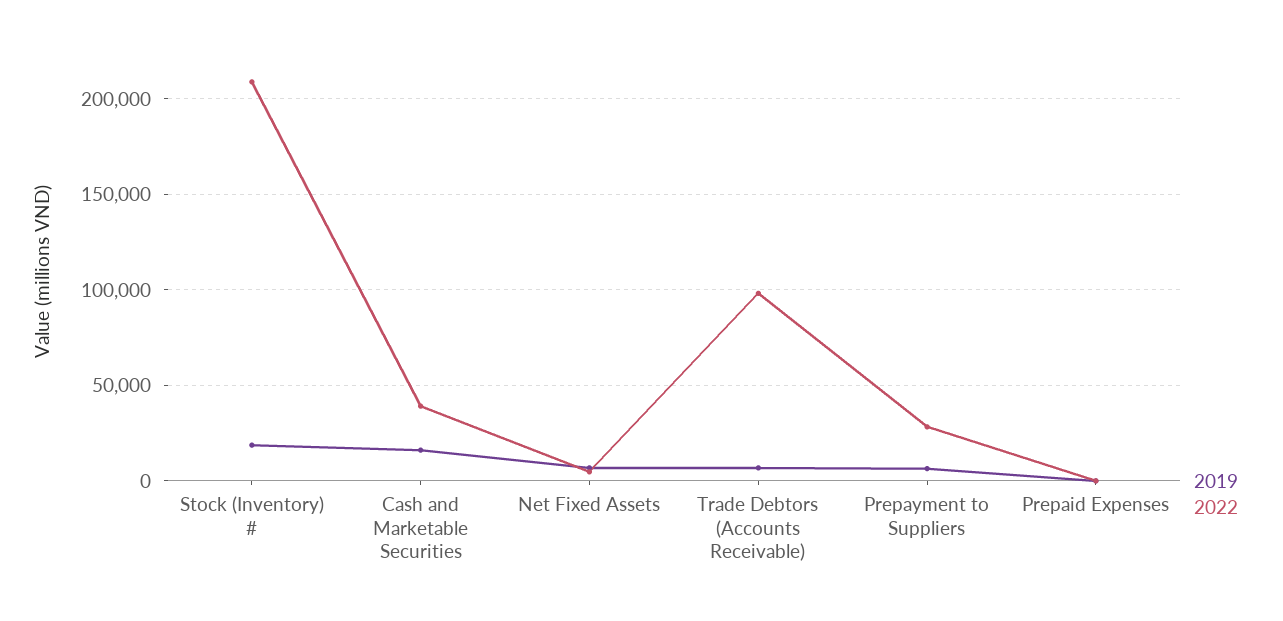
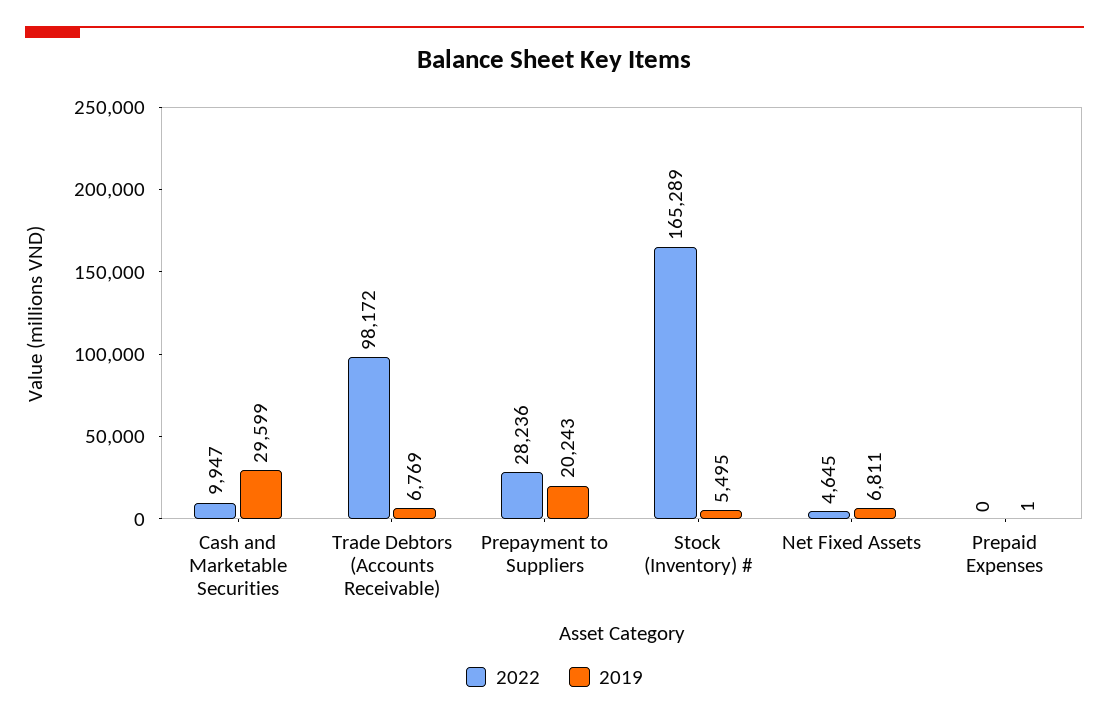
2019, Stock (Inventory) #: 20000 -> 5495
2022, Stock (Inventory) #: 210000 -> 165289
2019, Cash and Marketable Securities: 15000 -> 29599
2022, Cash and Marketable Securities: 40000 -> 9947
2019, Prepayment to Suppliers: 5000 -> 20243

